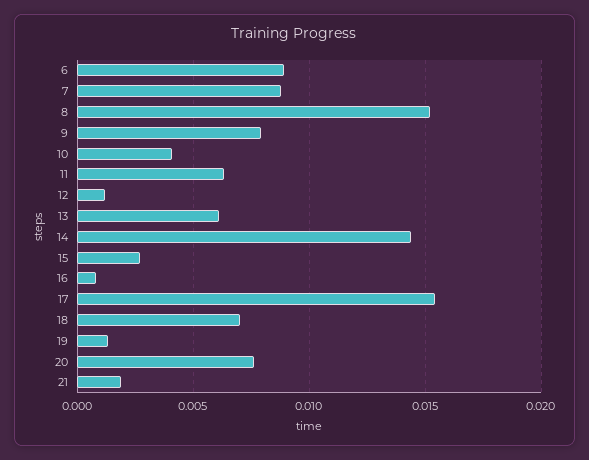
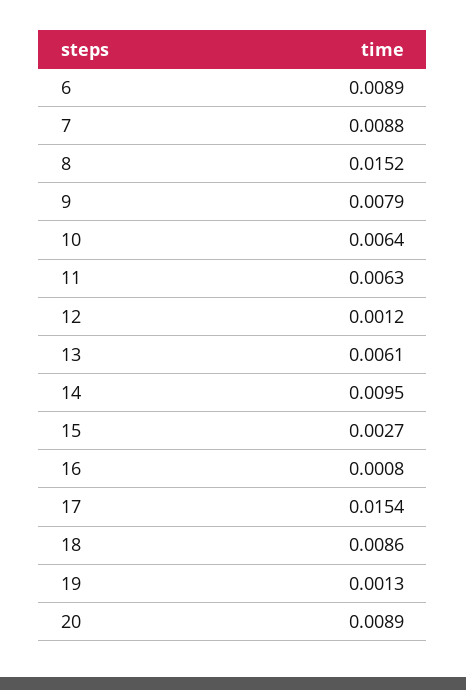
10: 0.004 -> 0.0064
14: 0.0145 -> 0.0095
18: 0.007 -> 0.0086
20: 0.0075 -> 0.0089
21: 0.002 -> none

